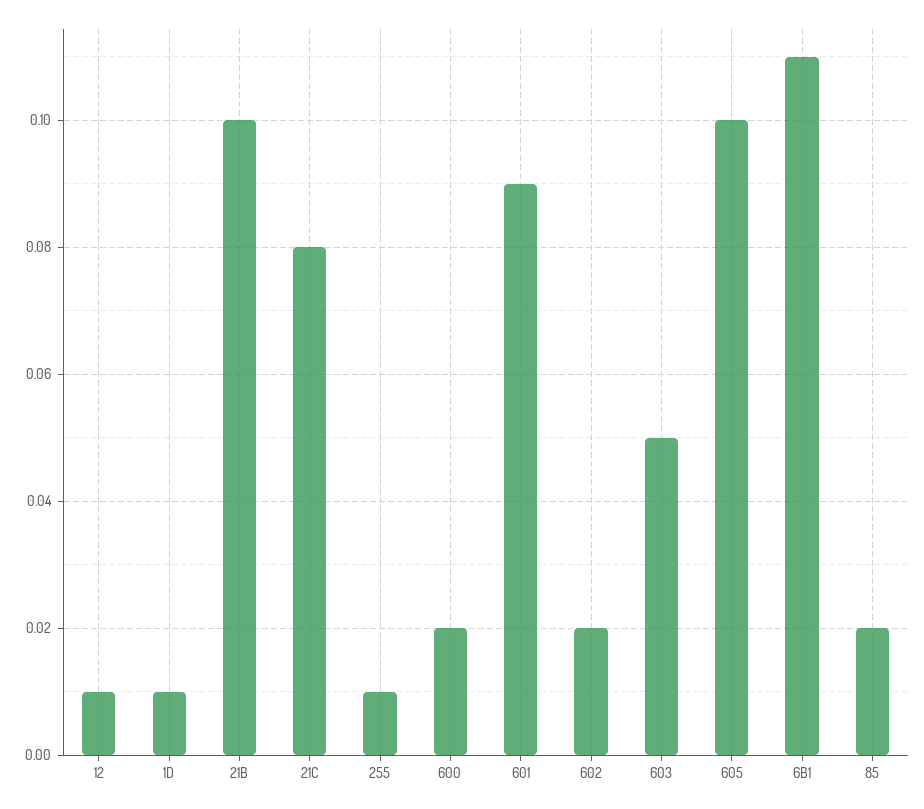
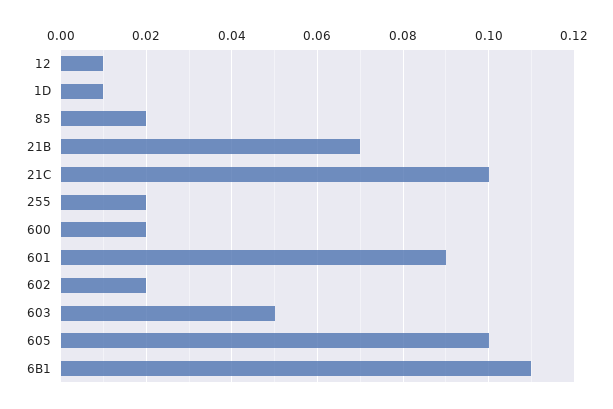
21B: 0.1 -> 0.07
21C: 0.08 -> 0.1
255: 0.01 -> 0.02

